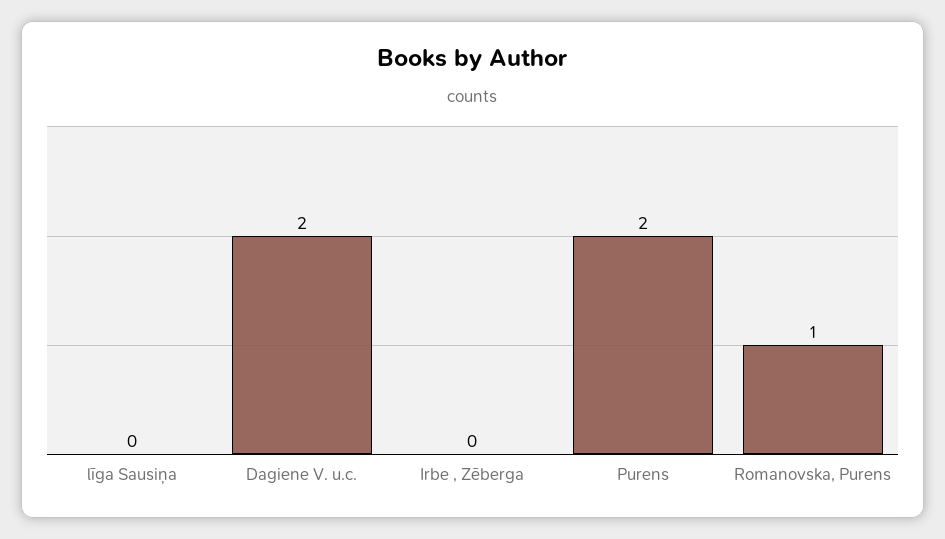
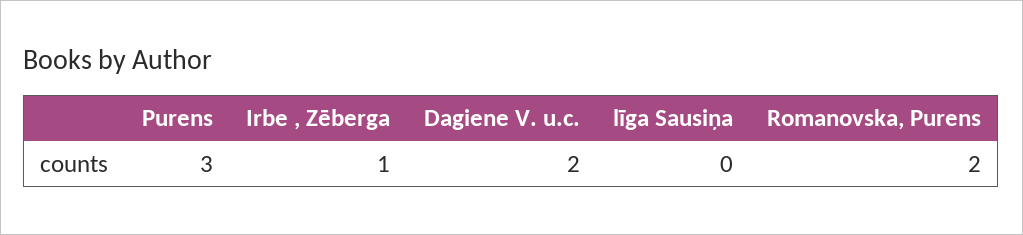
Irbe , Zēberga: 0 -> 1
Purens: 2 -> 3
Romanovska, Purens: 1 -> 2

